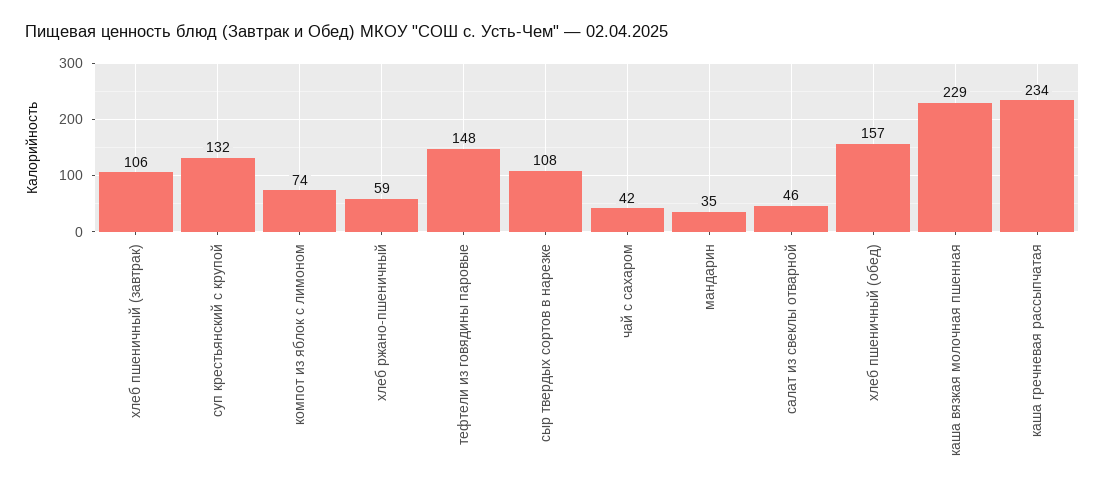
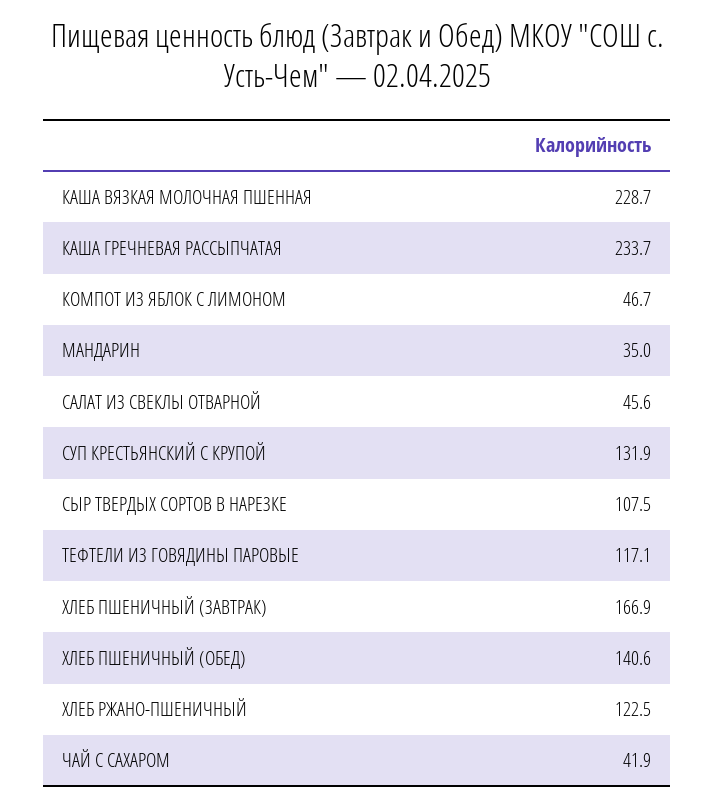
хлеб пшеничный (завтрак): 106 -> 166.9
компот из яблок с лимоном: 74 -> 46.7
хлеб ржано-пшеничный: 59 -> 122.5
тефтели из говядины паровые: 148 -> 117.1
хлеб пшеничный (обед): 157 -> 140.6

